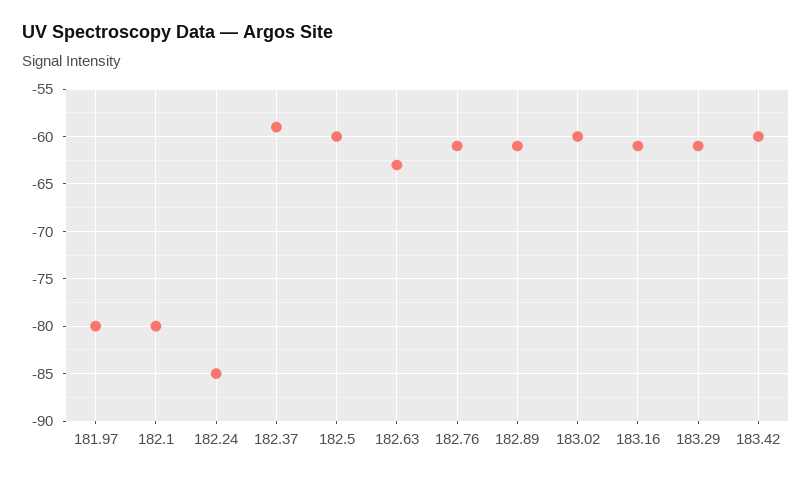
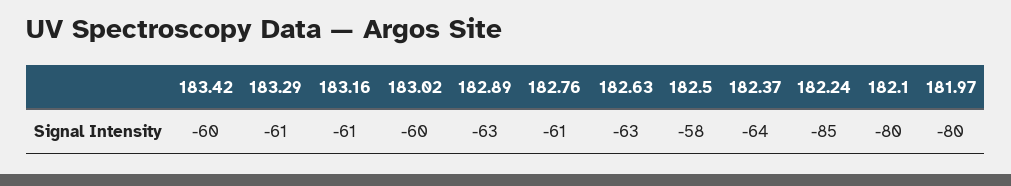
182.37: -59 -> -64
182.5: -60 -> -58
182.89: -61 -> -63

